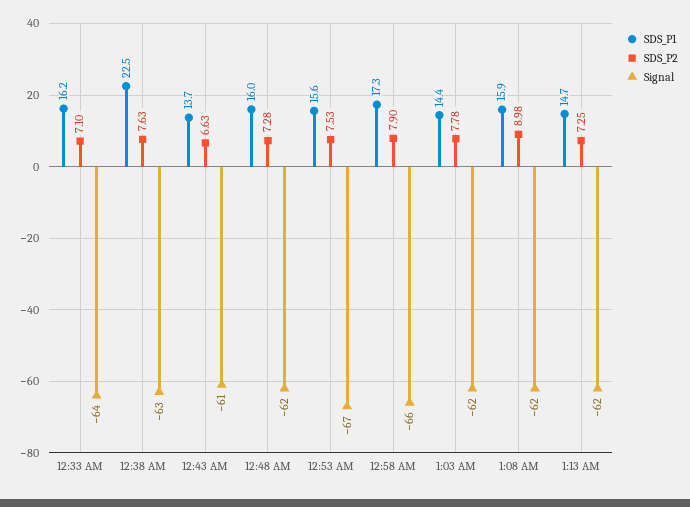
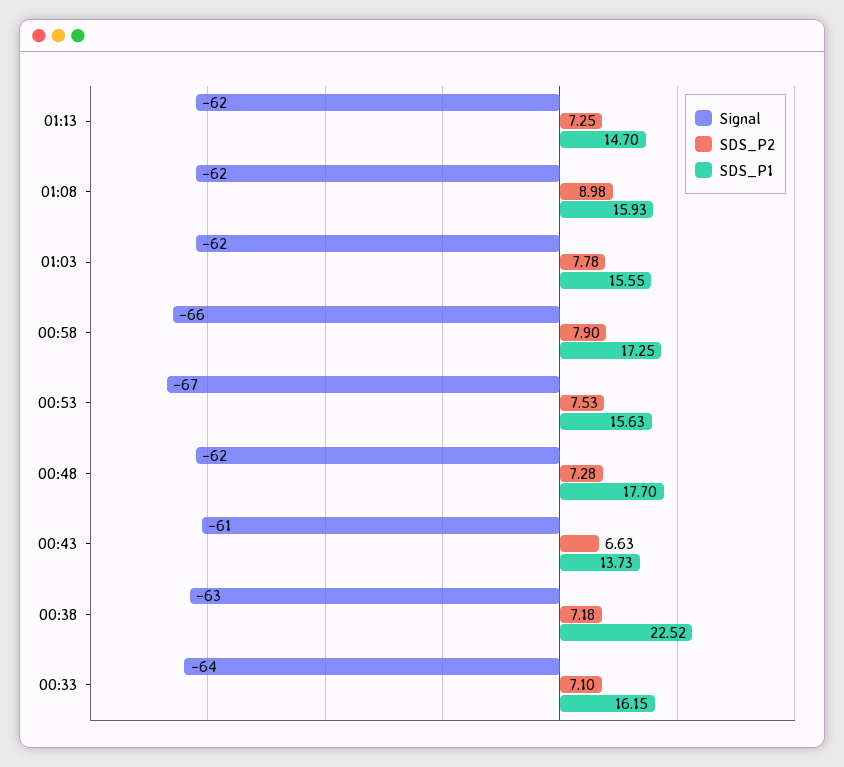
SDS_P2, 12:38 AM: 7.63 -> 7.18
SDS_P1, 12:48 AM: 16 -> 17.7
SDS_P1, 1:03 AM: 14.4 -> 15.55

